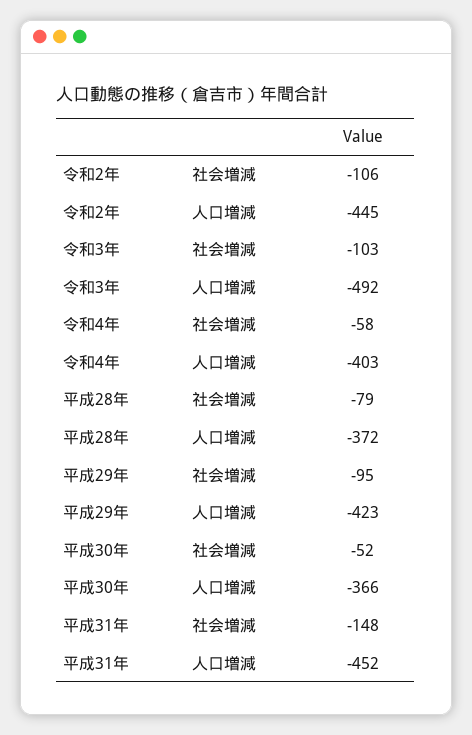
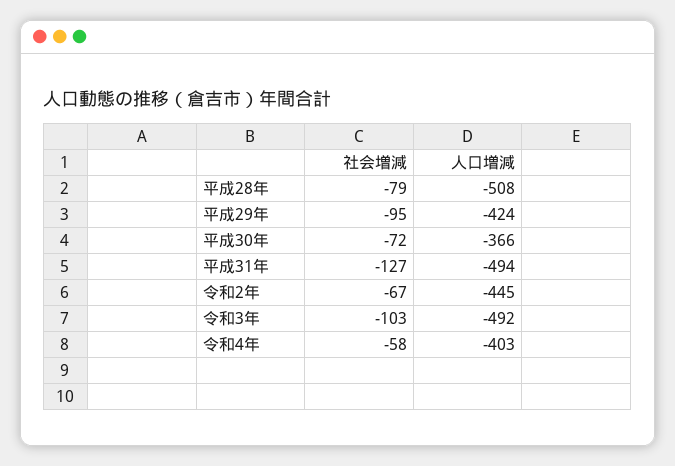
令和2年, 社会増減: -106 -> -67
平成28年, 人口増減: -372 -> -508
平成29年, 人口増減: -423 -> -424
平成30年, 社会増減: -52 -> -72
平成31年, 社会増減: -148 -> -127
平成31年, 人口増減: -452 -> -494

